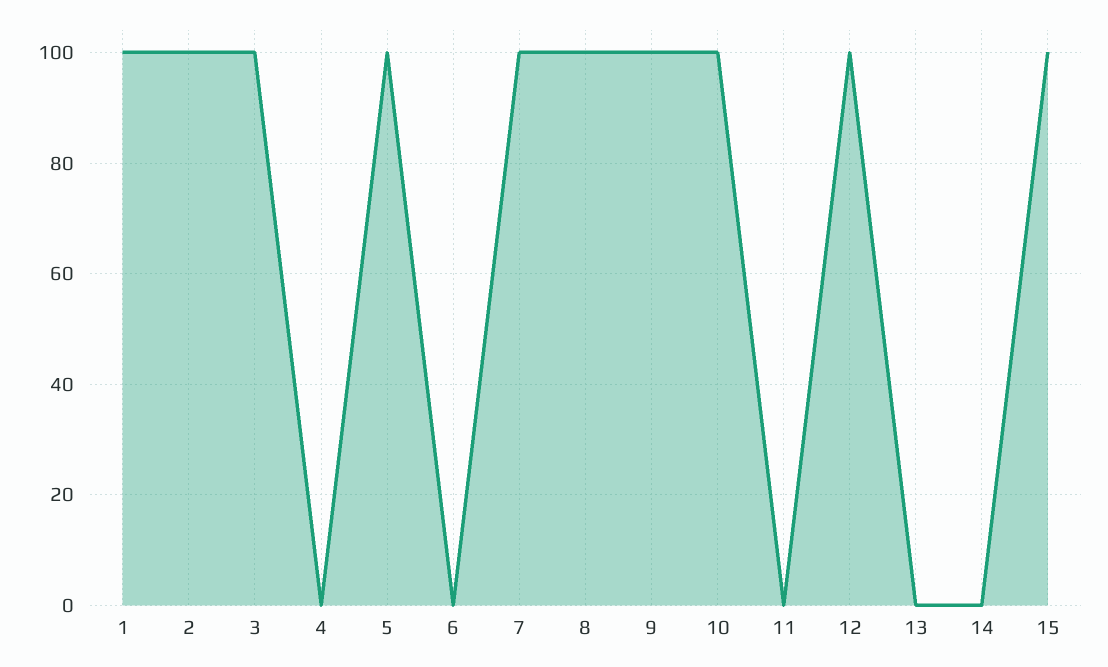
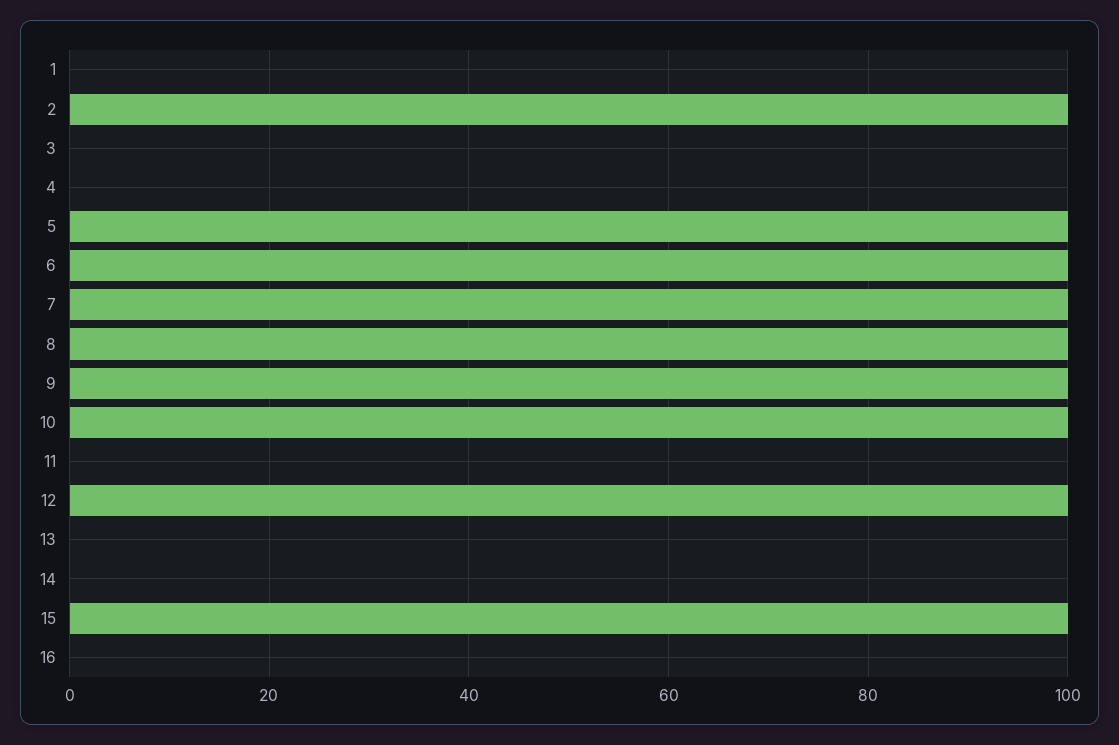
1: 100 -> 0
3: 100 -> 0
6: 0 -> 100
16: none -> 0

